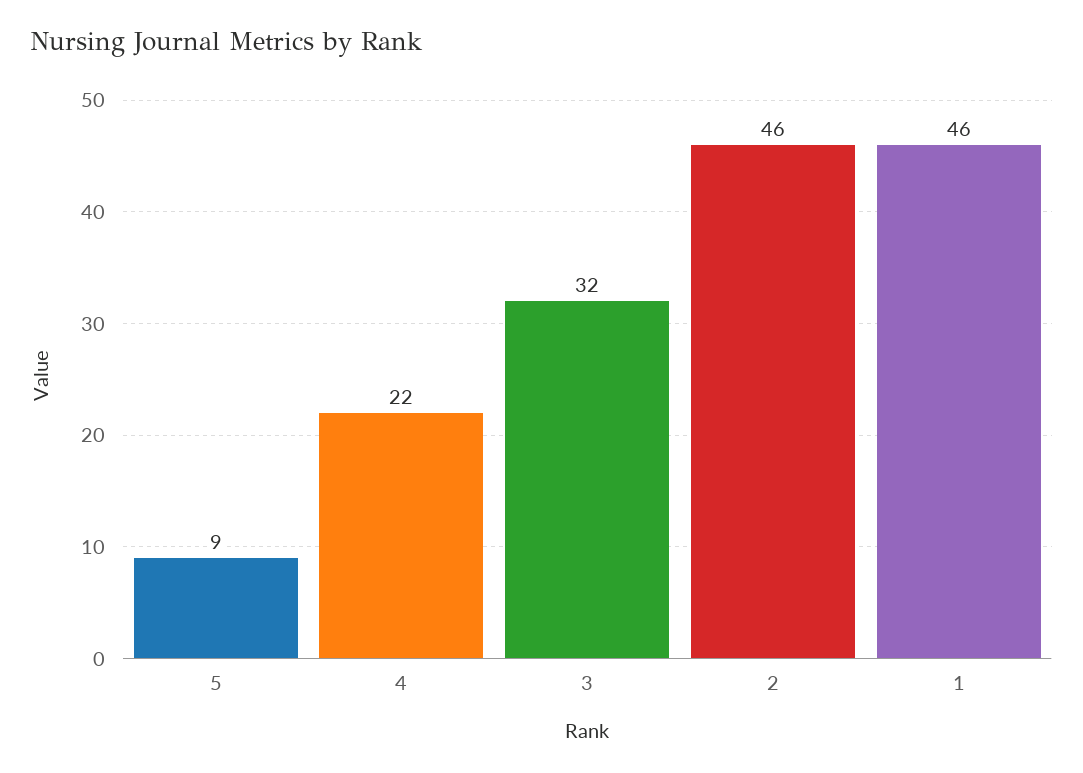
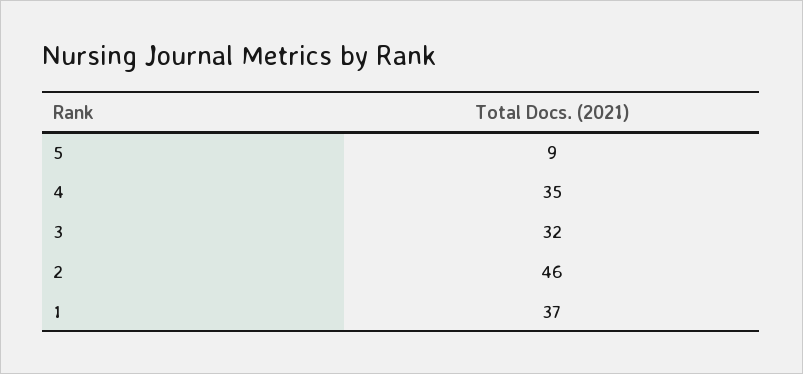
4: 22 -> 35
1: 46 -> 37

